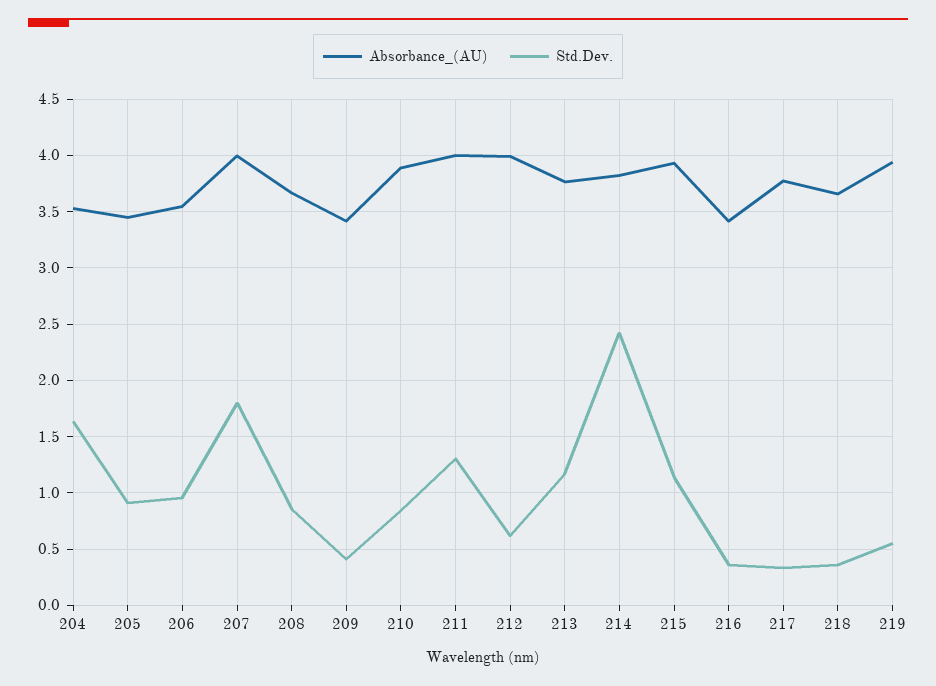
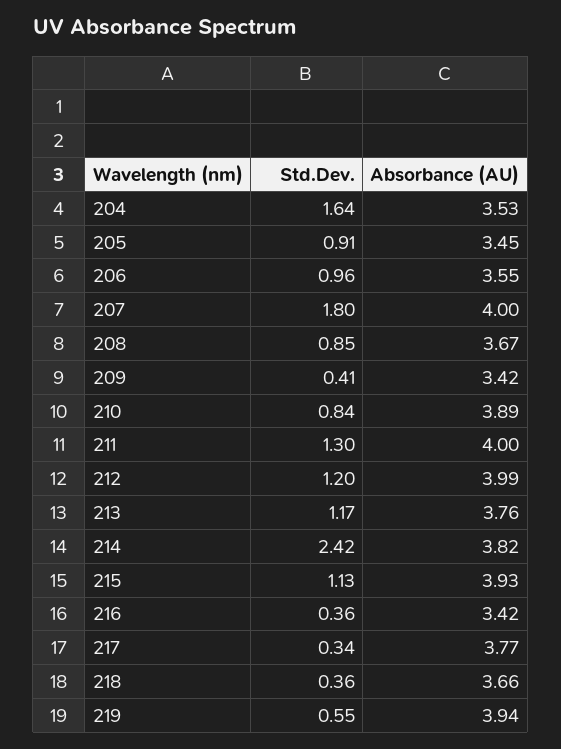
Std.Dev., 212: 0.6 -> 1.2

